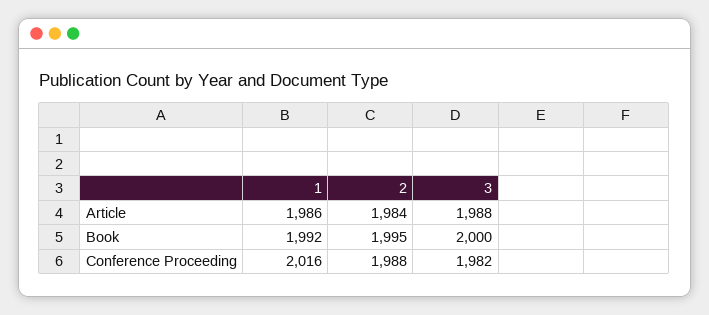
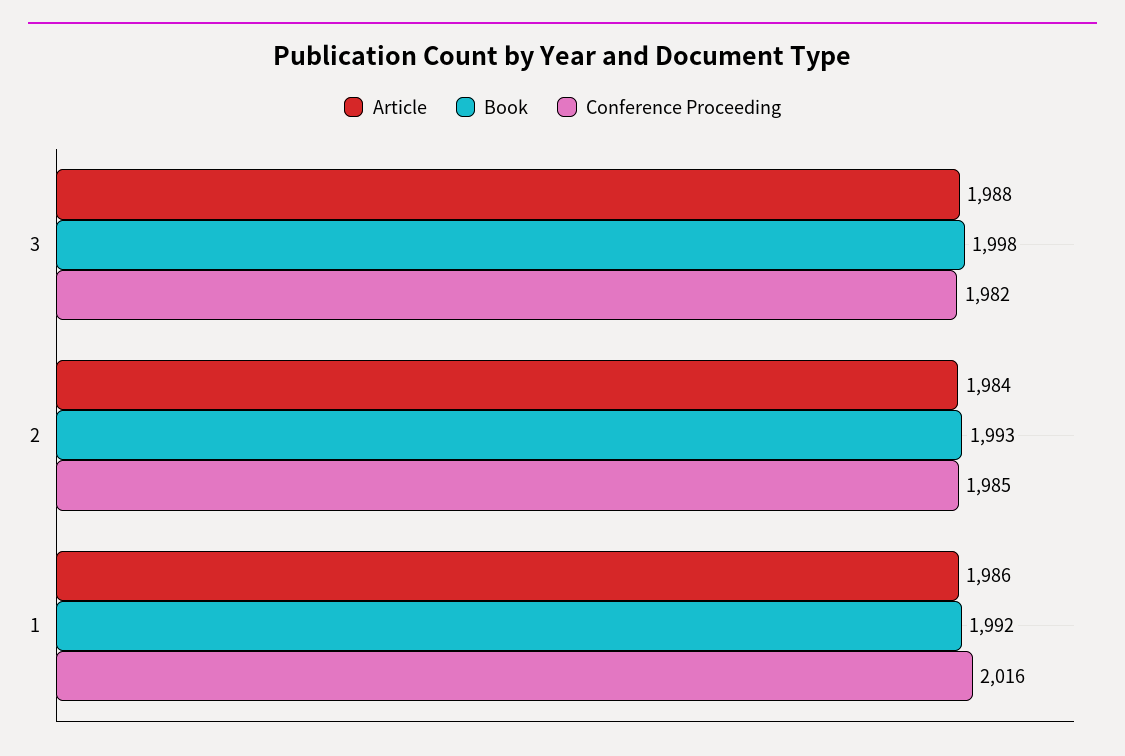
Book, 2: 1995 -> 1993
Book, 3: 2000 -> 1998
Conference Proceeding, 2: 1988 -> 1985

